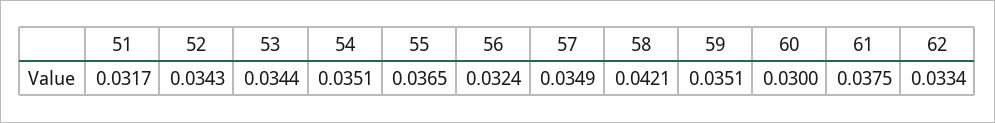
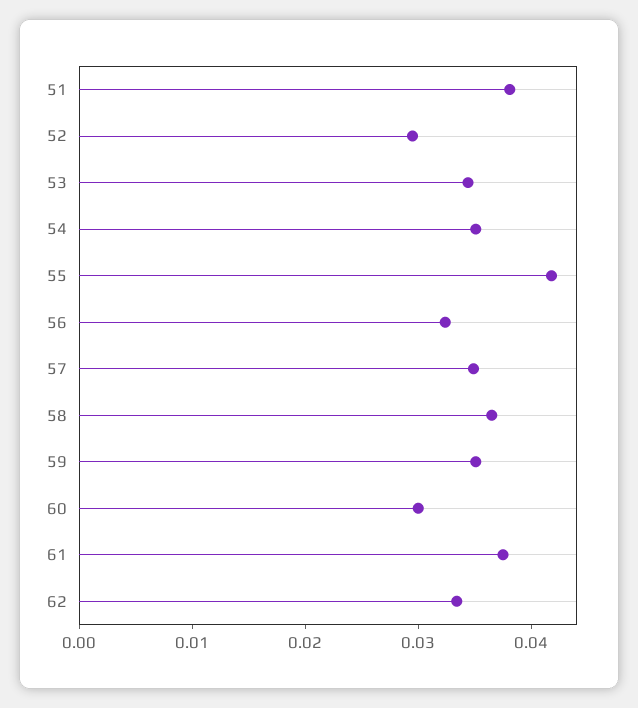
51: 0.0317 -> 0.038
52: 0.0343 -> 0.03
55: 0.0365 -> 0.042
58: 0.0421 -> 0.036

